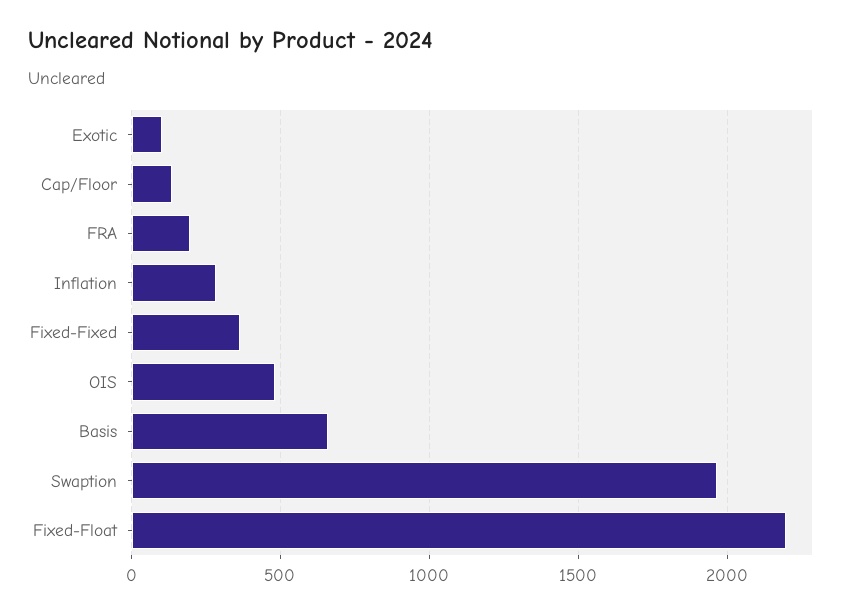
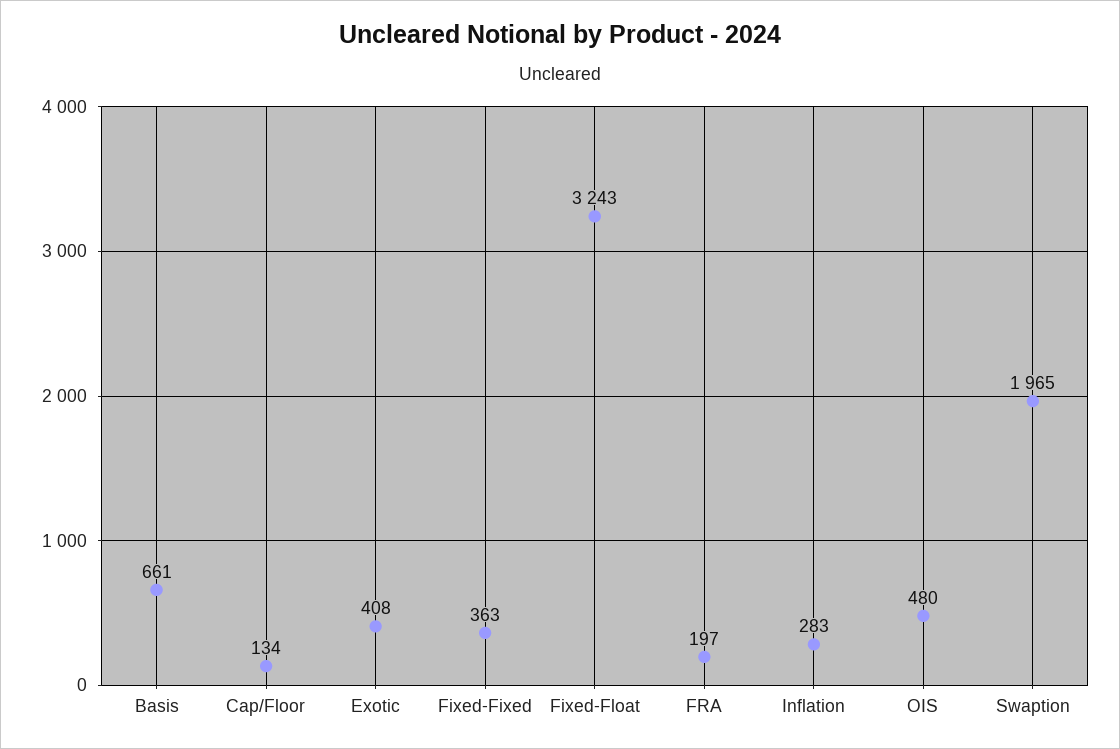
Exotic: 100 -> 408
Fixed-Float: 2200 -> 3243

